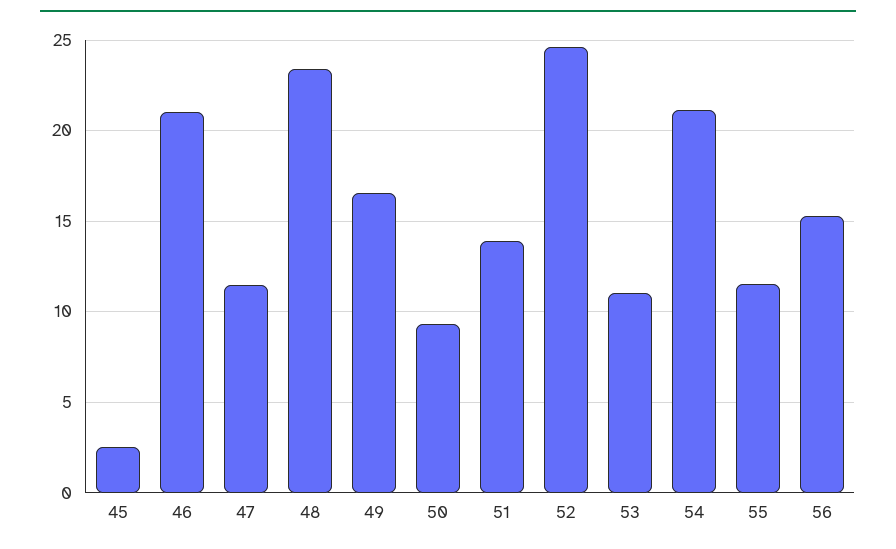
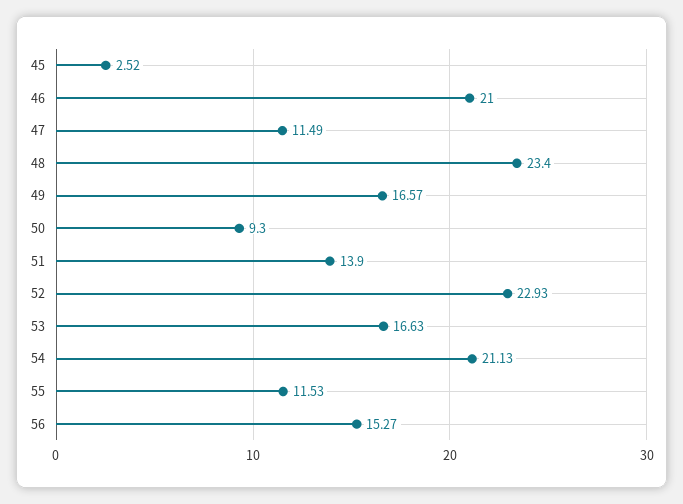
52: 24.5 -> 22.93
53: 11 -> 16.63

